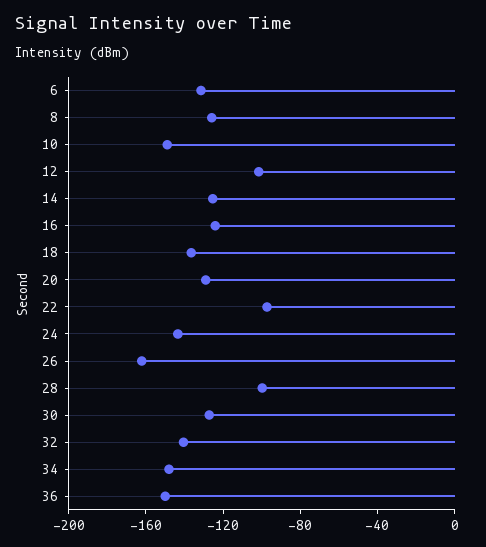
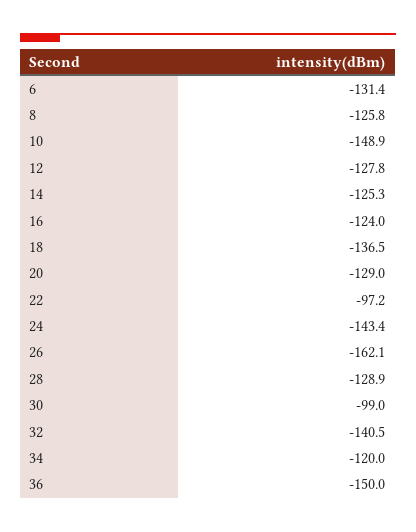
12: -100 -> -127.8
28: -100 -> -128.9
30: -130 -> -99
34: -150 -> -120

